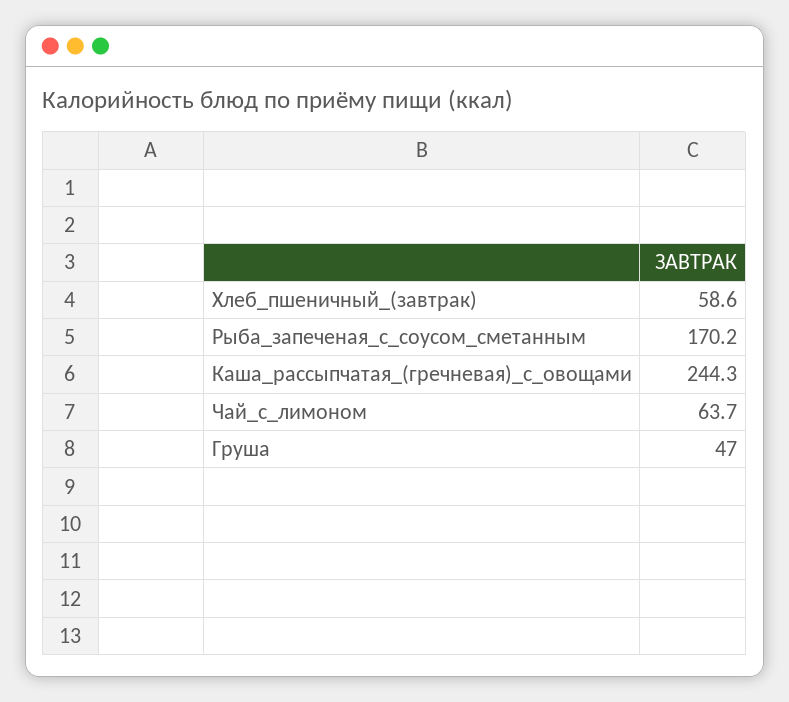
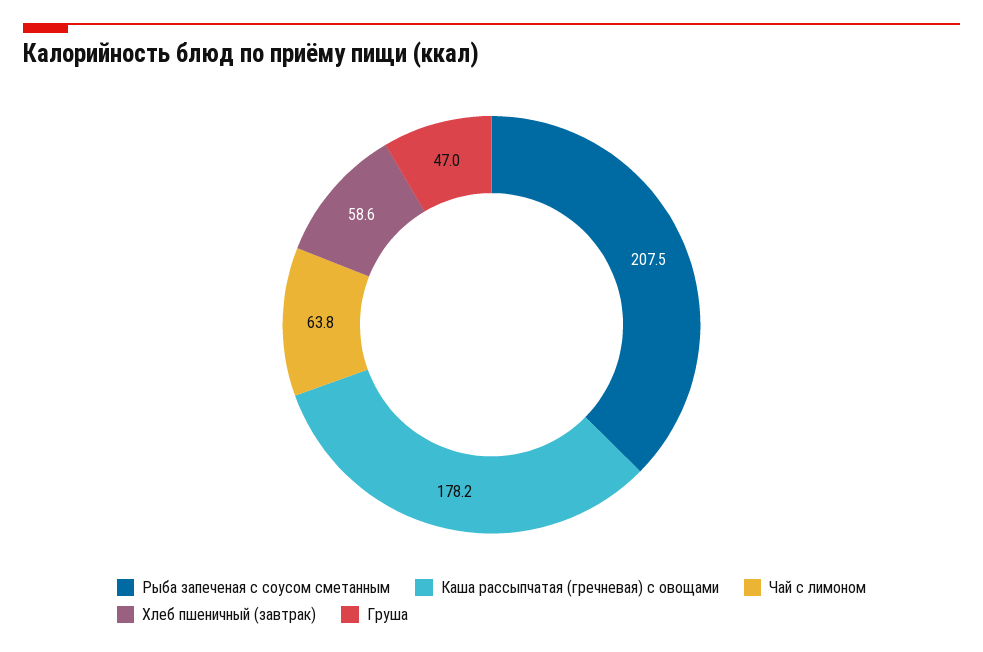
Рыба_запеченая_с_соусом_сметанным: 170.2 -> 207.5
Каша_рассыпчатая_(гречневая)_с_овощами: 244.3 -> 178.2
Чай_с_лимоном: 63.7 -> 63.8

